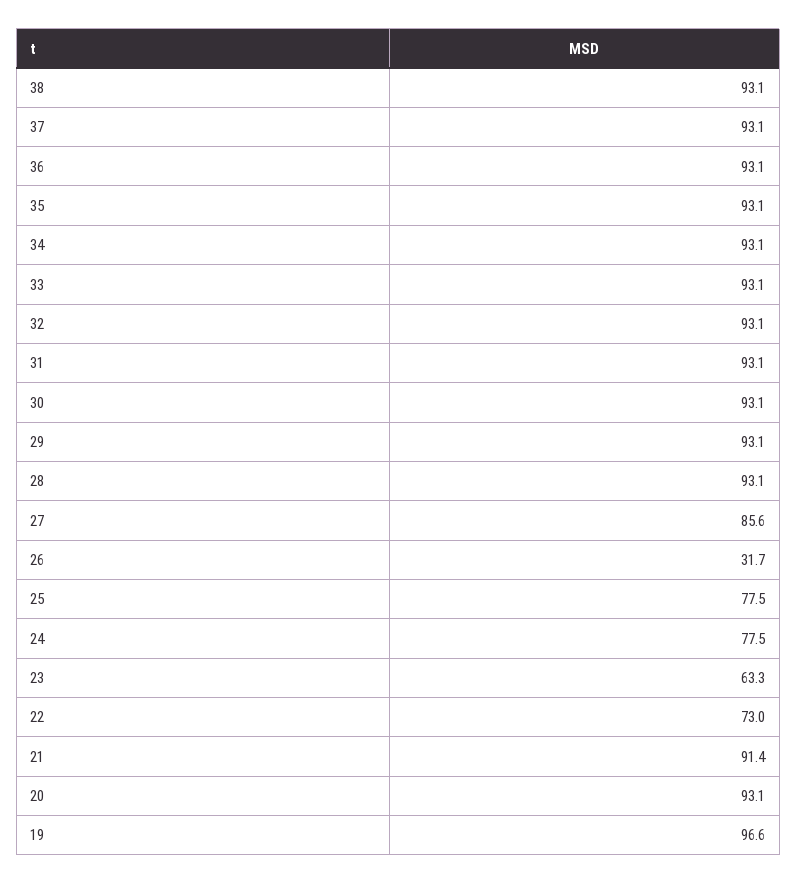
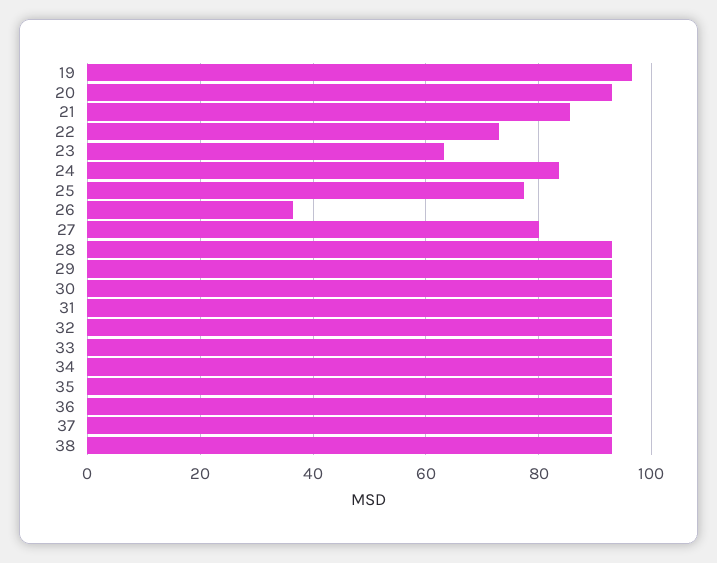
27: 85.6 -> 80
26: 31.7 -> 36
24: 77.5 -> 84
21: 91.4 -> 86

